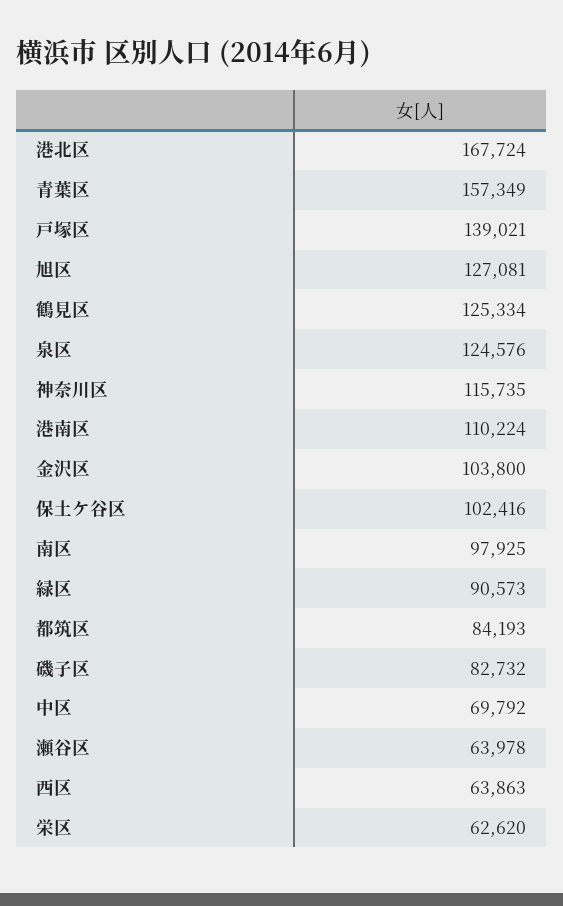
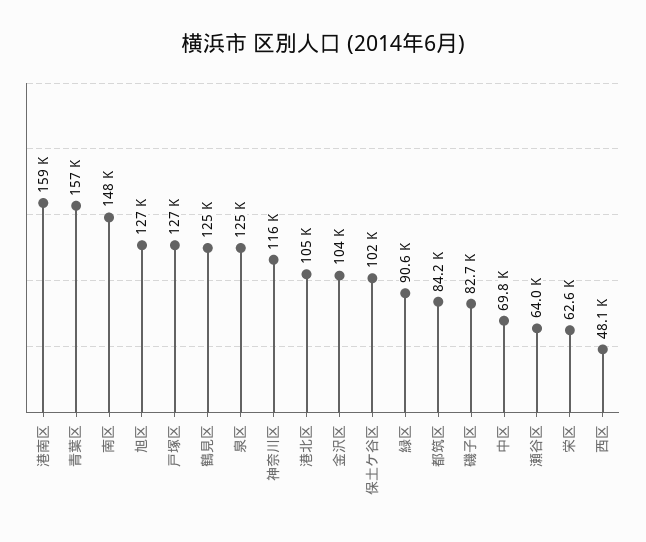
港北区: 167724 -> 105000
戸塚区: 139021 -> 127000
港南区: 110224 -> 159000
南区: 97925 -> 148000
西区: 63863 -> 48100

